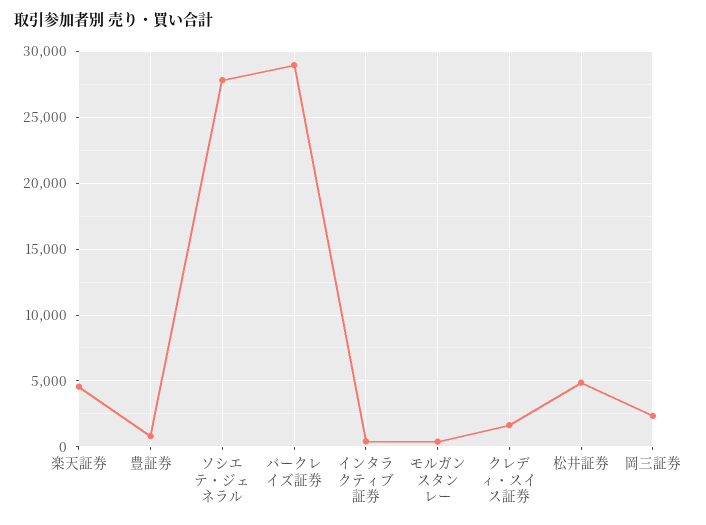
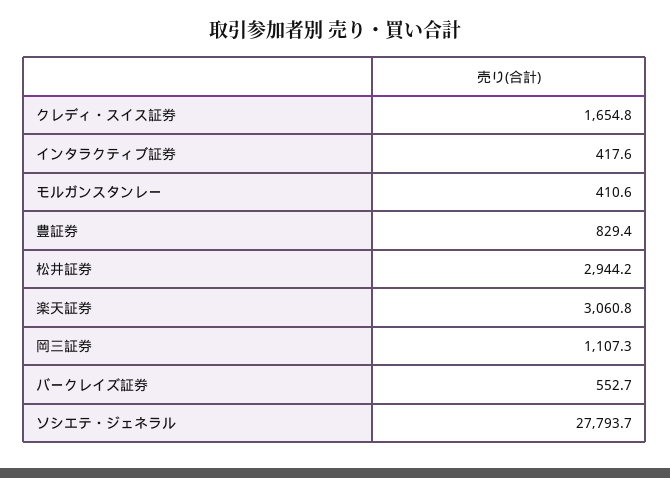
楽天証券: 4500 -> 3060.8
バークレイズ証券: 29000 -> 552.7
松井証券: 5000 -> 2944.2
岡三証券: 2500 -> 1107.3

